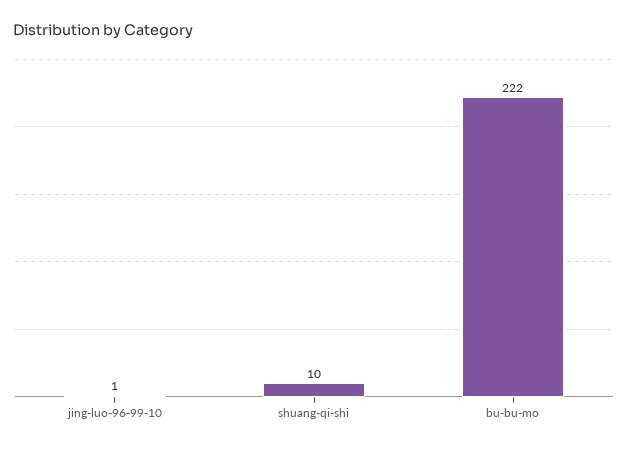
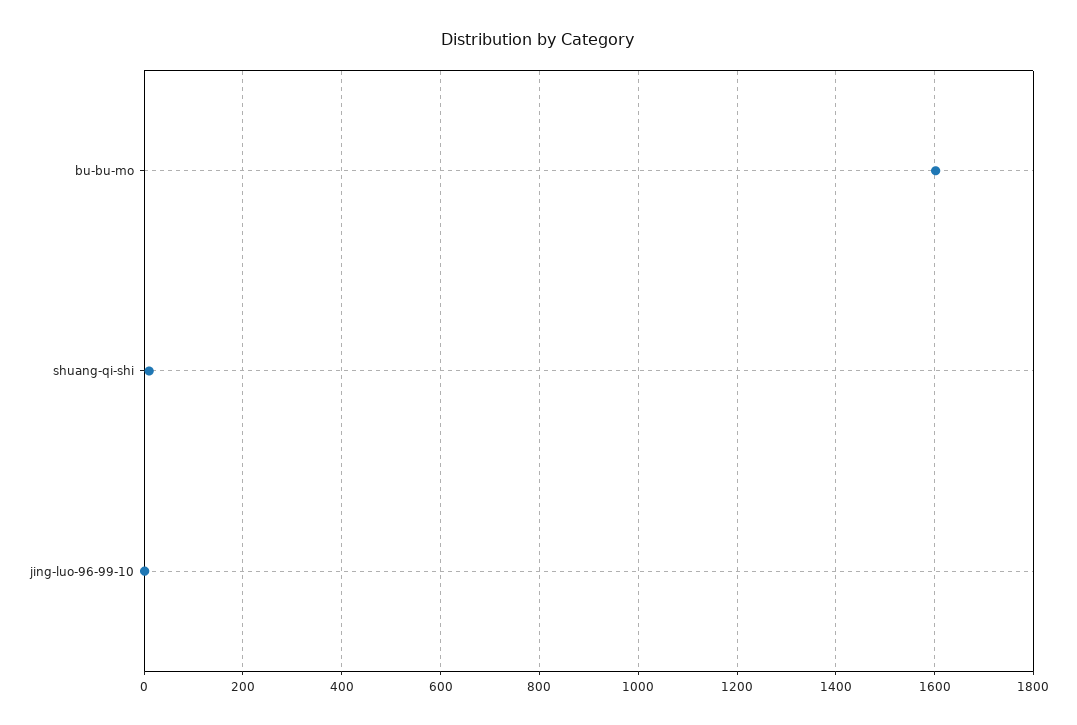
bu-bu-mo: 222 -> 1600

